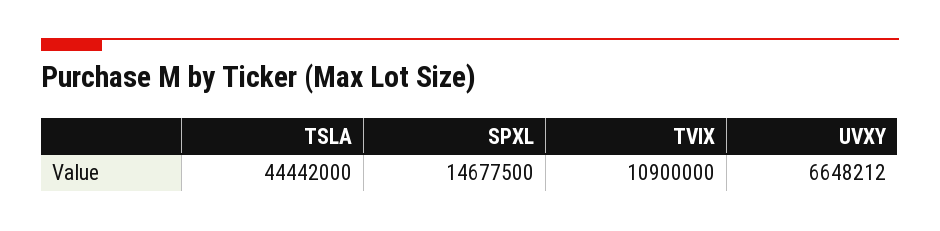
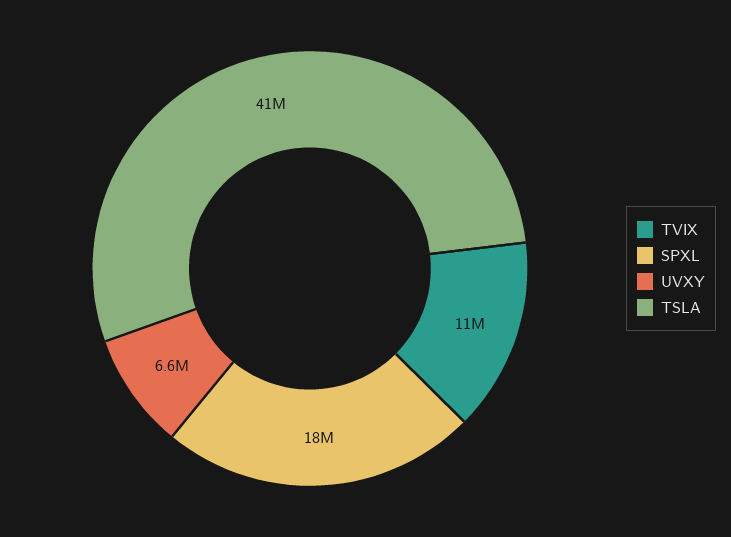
TSLA: 44442000 -> 41000000
SPXL: 14677500 -> 18000000

